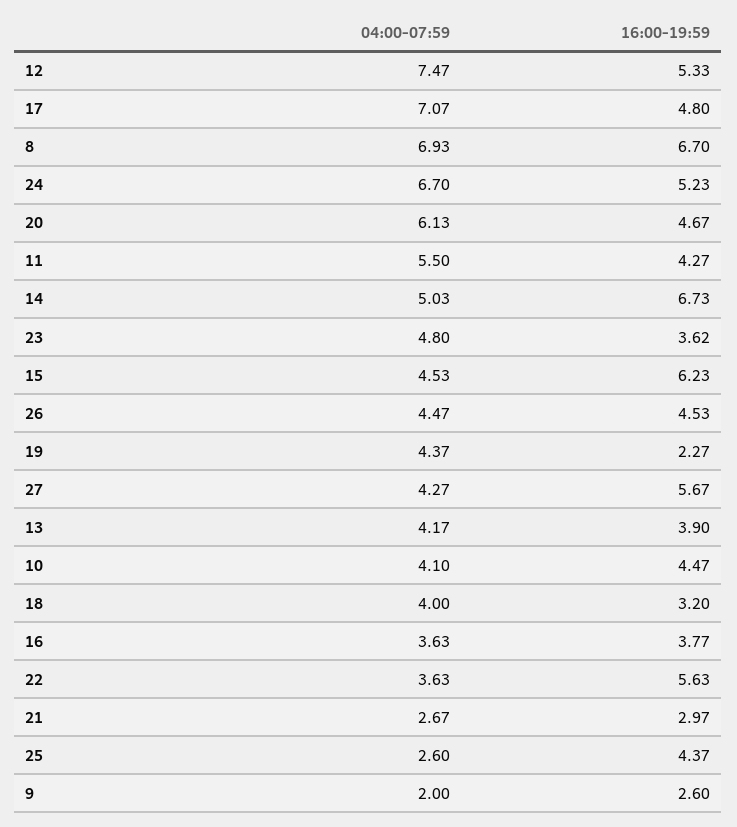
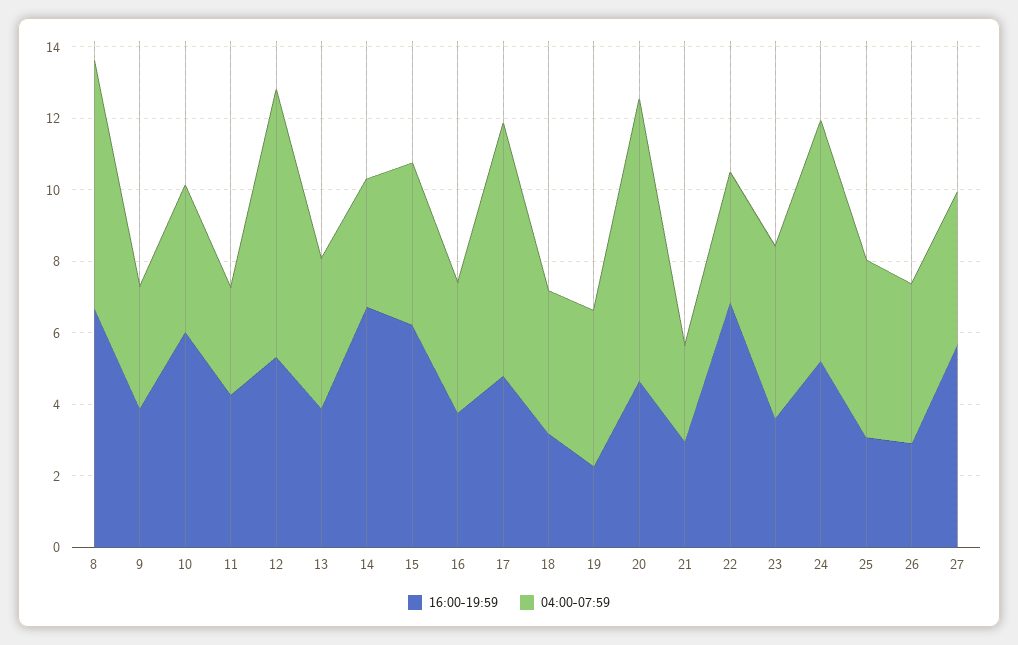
04:00-07:59, 20: 6.13 -> 8
04:00-07:59, 11: 5.5 -> 3
04:00-07:59, 14: 5.03 -> 3.5
16:00-19:59, 26: 4.53 -> 3
16:00-19:59, 10: 4.47 -> 6
16:00-19:59, 22: 5.63 -> 7
04:00-07:59, 25: 2.6 -> 5
16:00-19:59, 25: 4.37 -> 3
04:00-07:59, 9: 2 -> 3.5
16:00-19:59, 9: 2.6 -> 4

